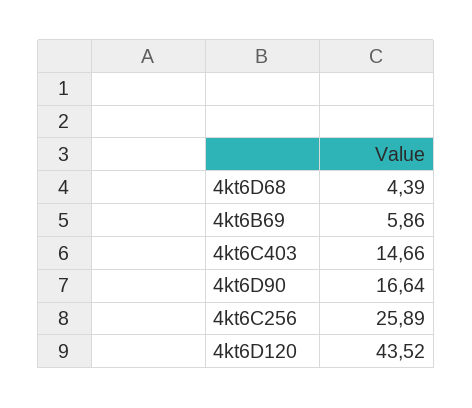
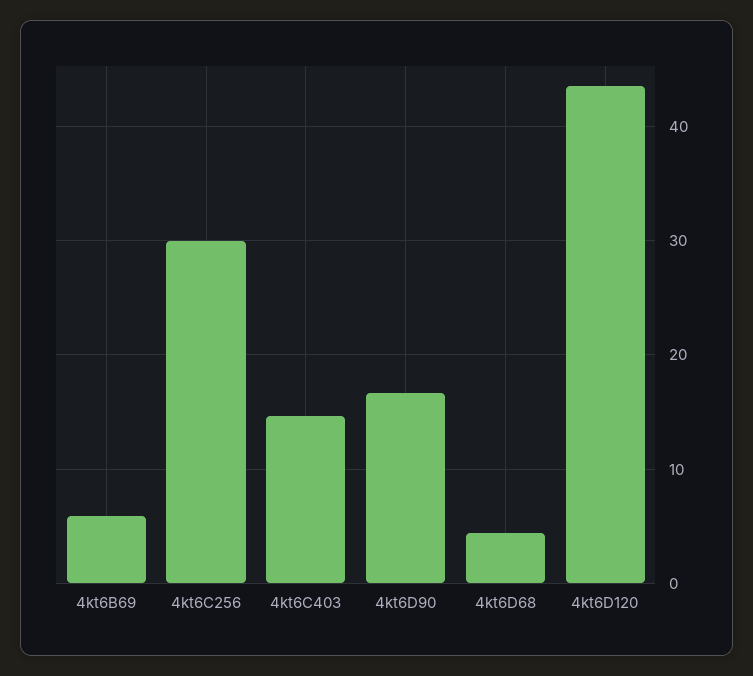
4kt6C256: 25.89 -> 30

